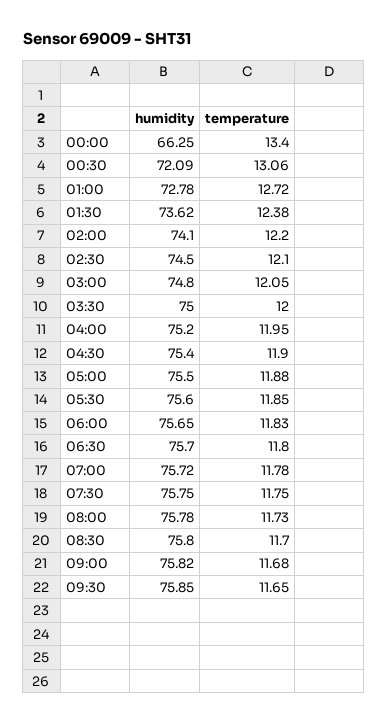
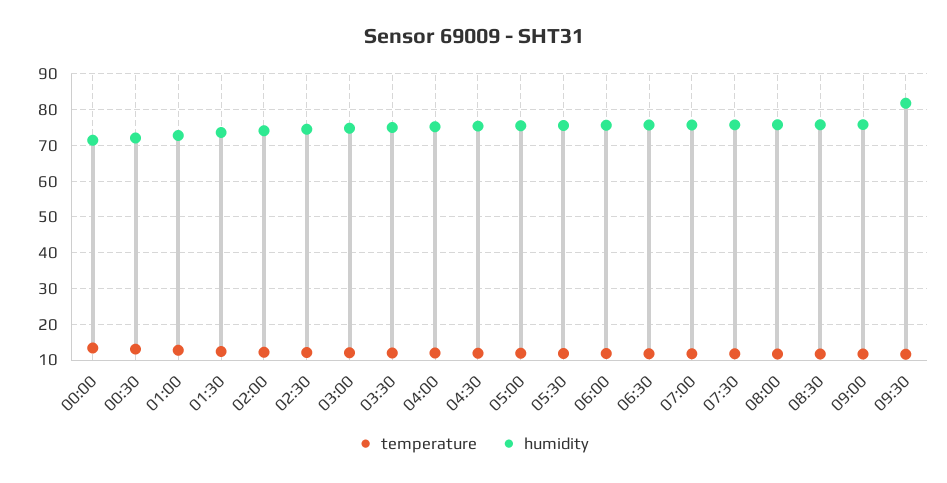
humidity, 00:00: 66.25 -> 72
humidity, 09:30: 75.85 -> 82

